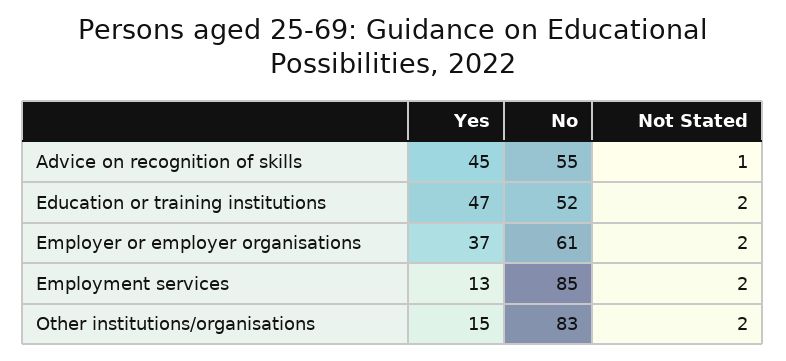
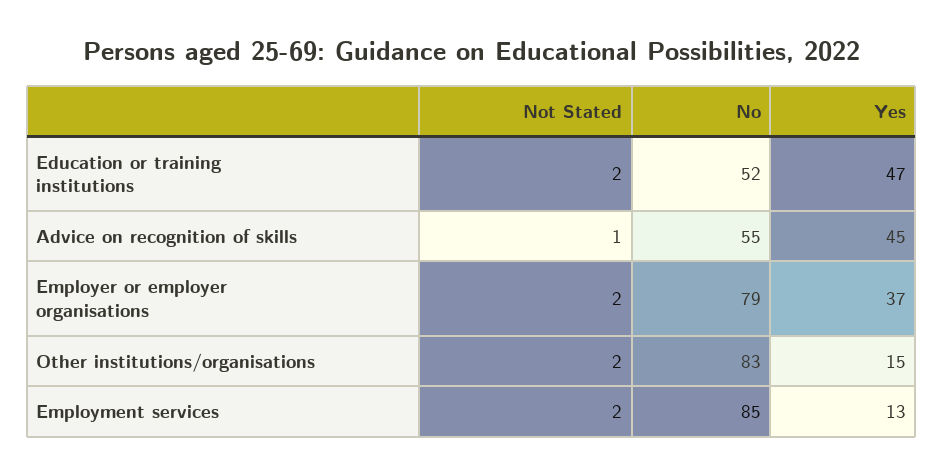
No, Employer or employer organisations: 61 -> 79

